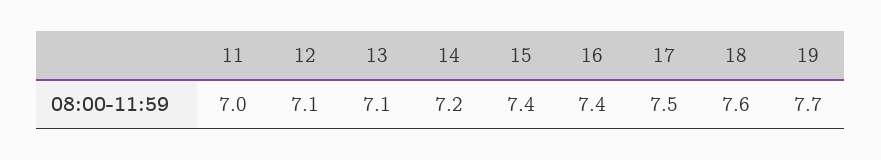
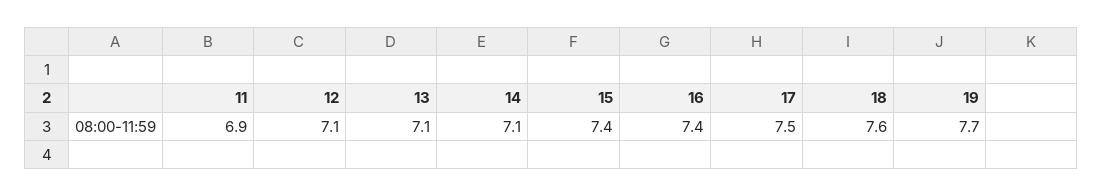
11: 7 -> 6.9
14: 7.2 -> 7.1

